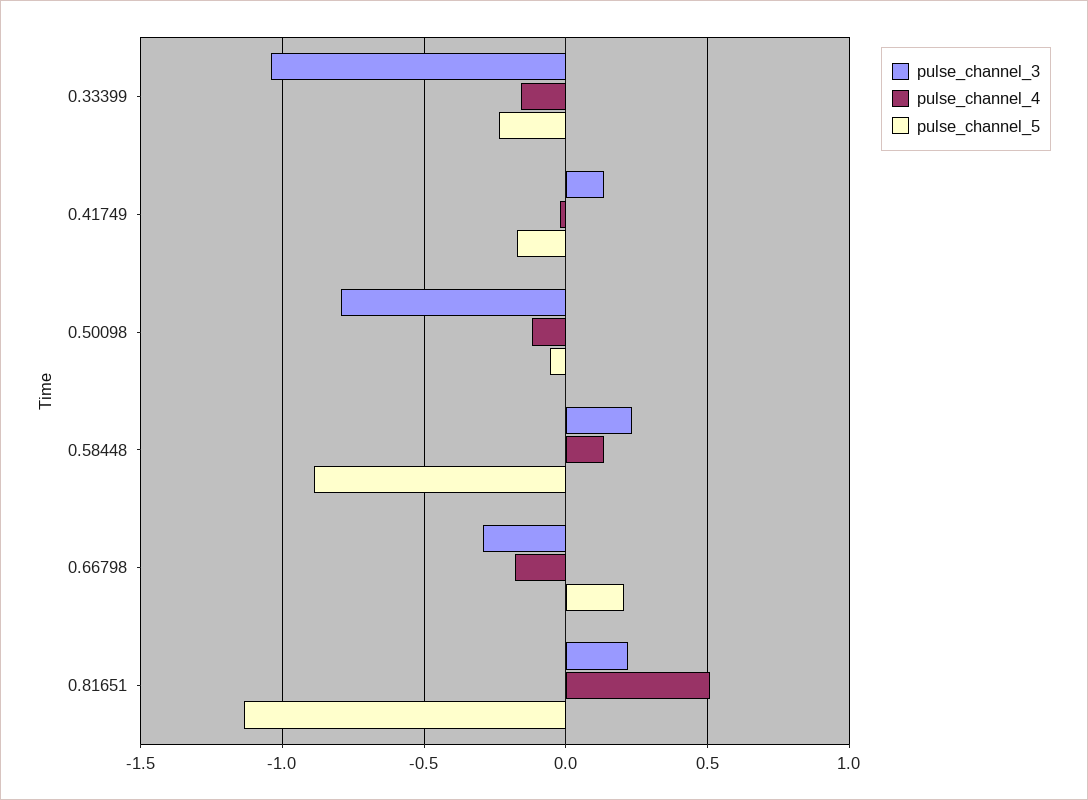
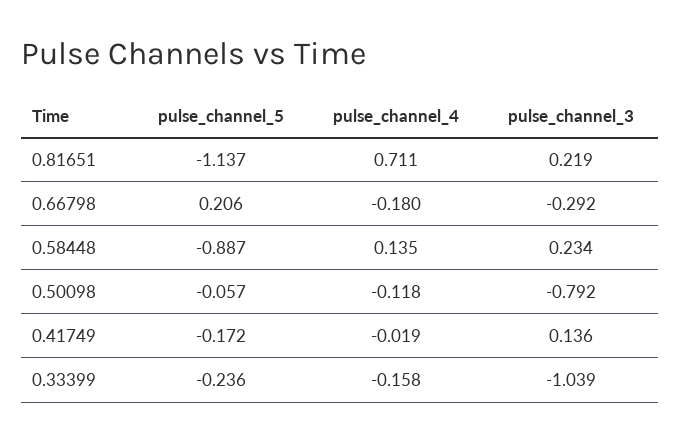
pulse_channel_4, 0.81651: 0.5 -> 0.711

